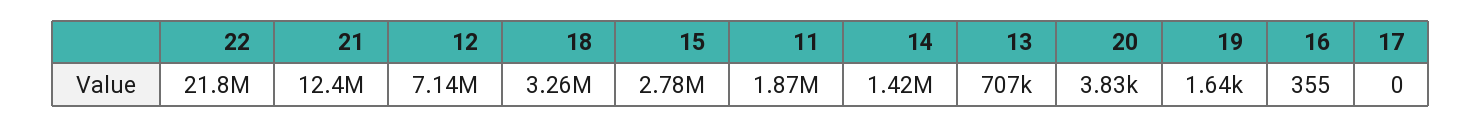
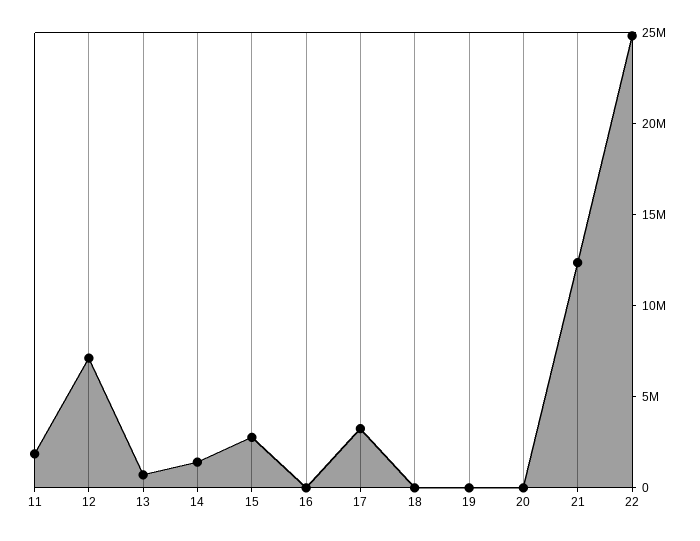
22: 21800000 -> 25000000
18: 3260000 -> 0
17: 0 -> 3000000

